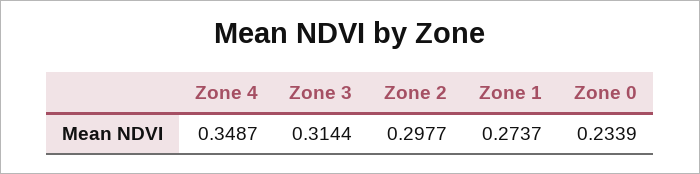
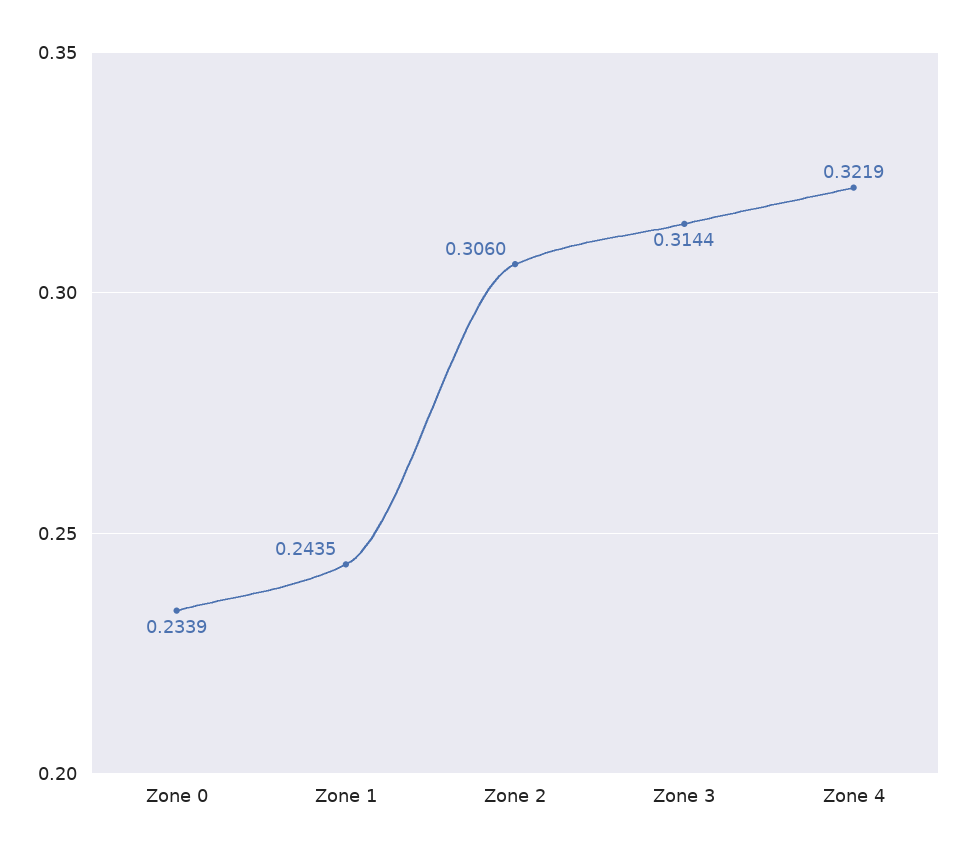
Zone 4: 0.3487 -> 0.3219
Zone 2: 0.2977 -> 0.306
Zone 1: 0.2737 -> 0.2435

